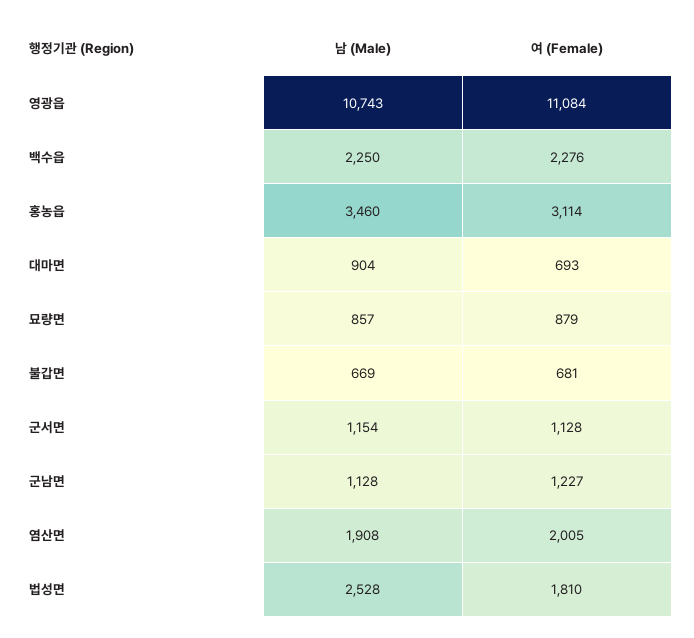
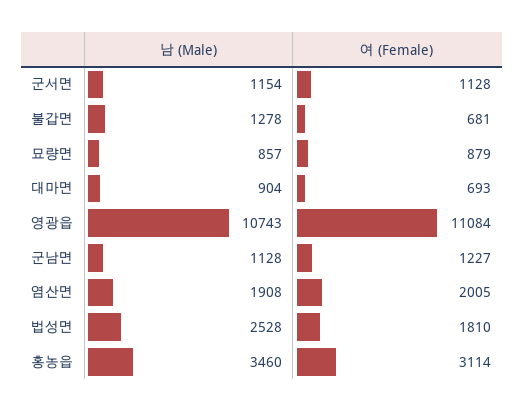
남 (Male), 백수읍: 2250 -> none
여 (Female), 백수읍: 2276 -> none
남 (Male), 불갑면: 669 -> 1278

